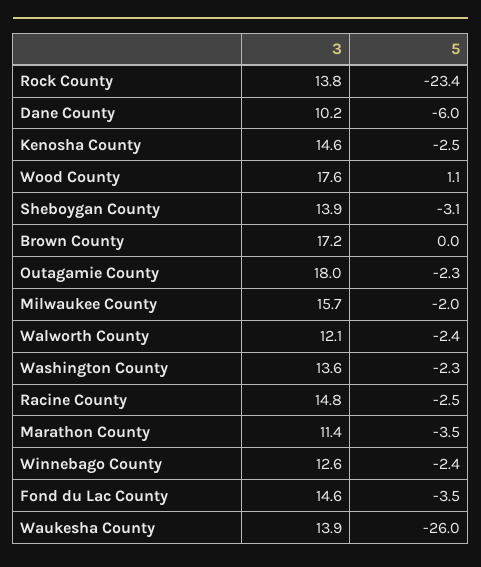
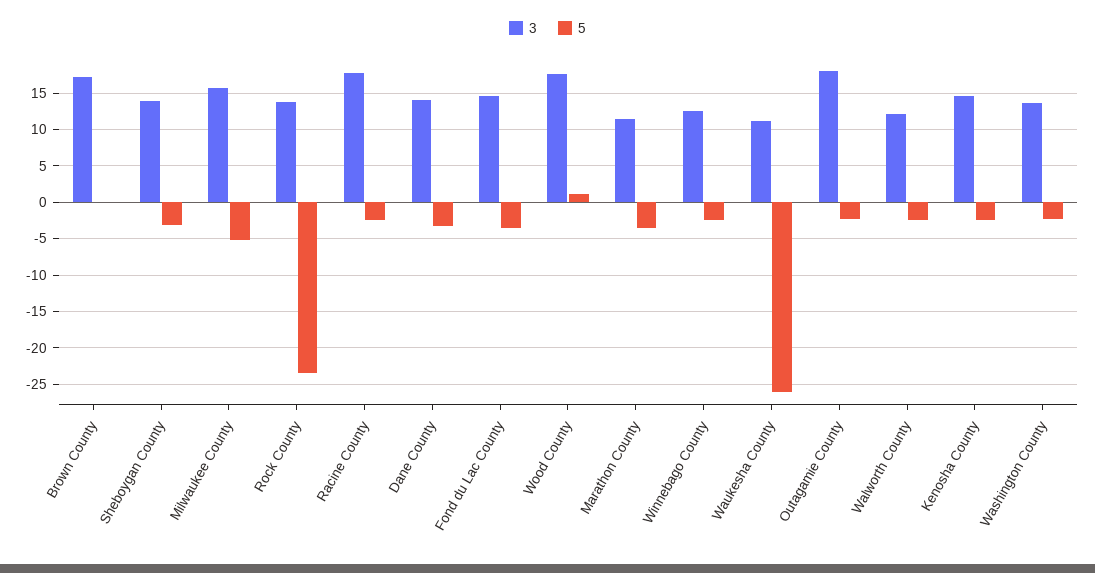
3, Dane County: 10.2 -> 14
5, Dane County: -6 -> -3
5, Milwaukee County: -2 -> -5
3, Racine County: 14.8 -> 18
3, Waukesha County: 13.9 -> 11

